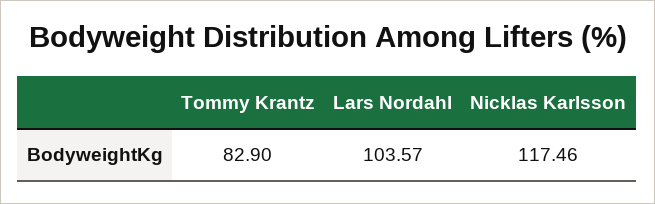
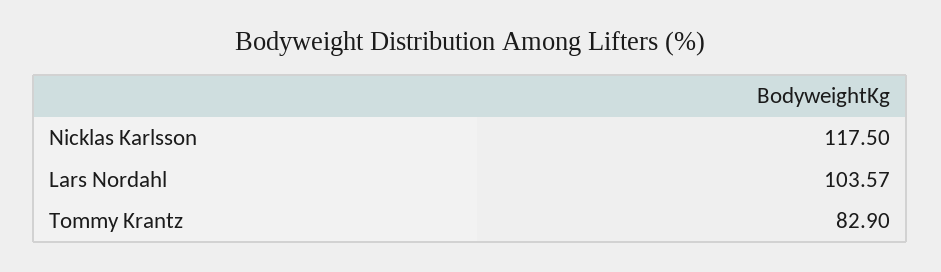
Nicklas Karlsson: 117.46 -> 117.5

